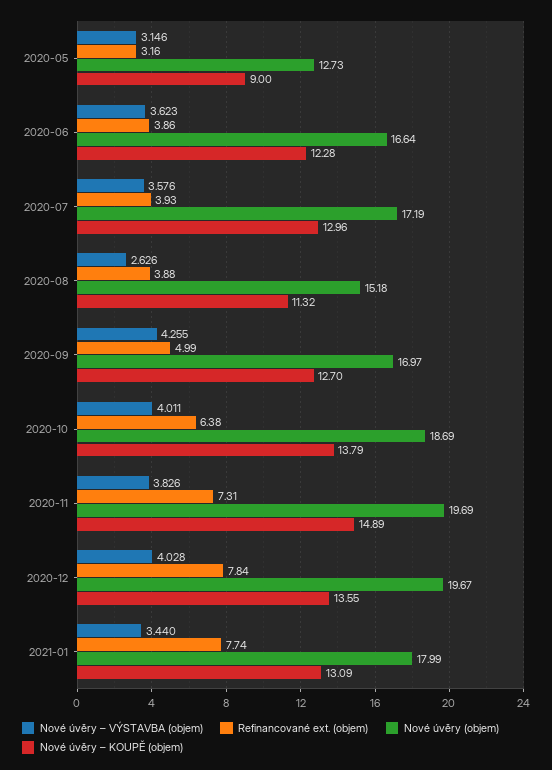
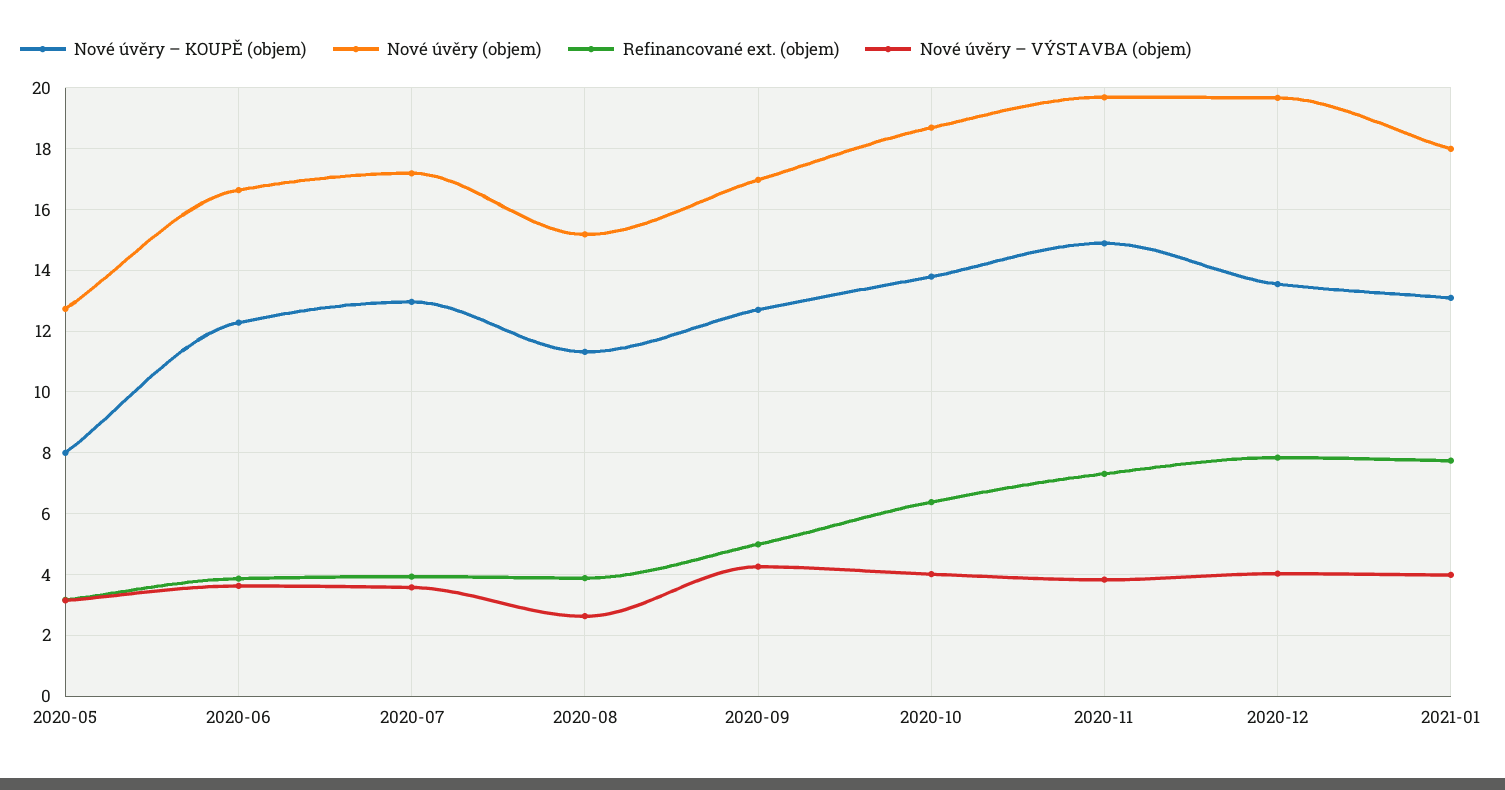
Nové úvěry – KOUPĚ (objem), 2020-05: 9 -> 8
Nové úvěry – VÝSTAVBA (objem), 2021-01: 3.44 -> 4

